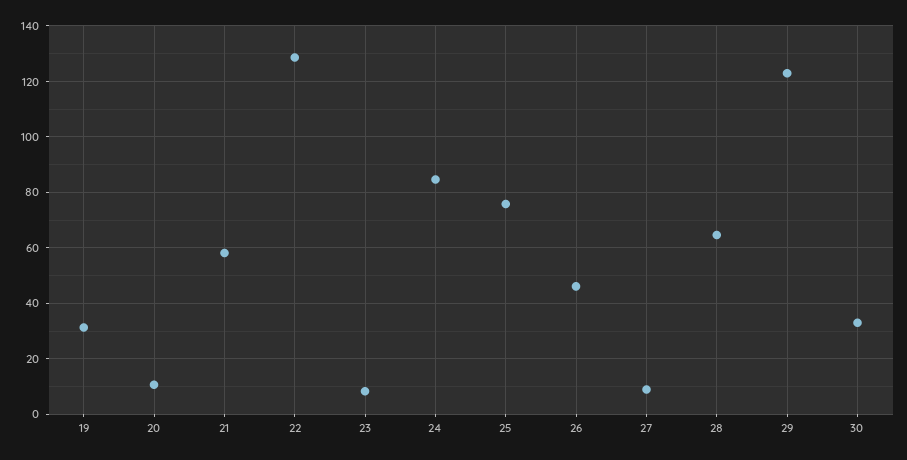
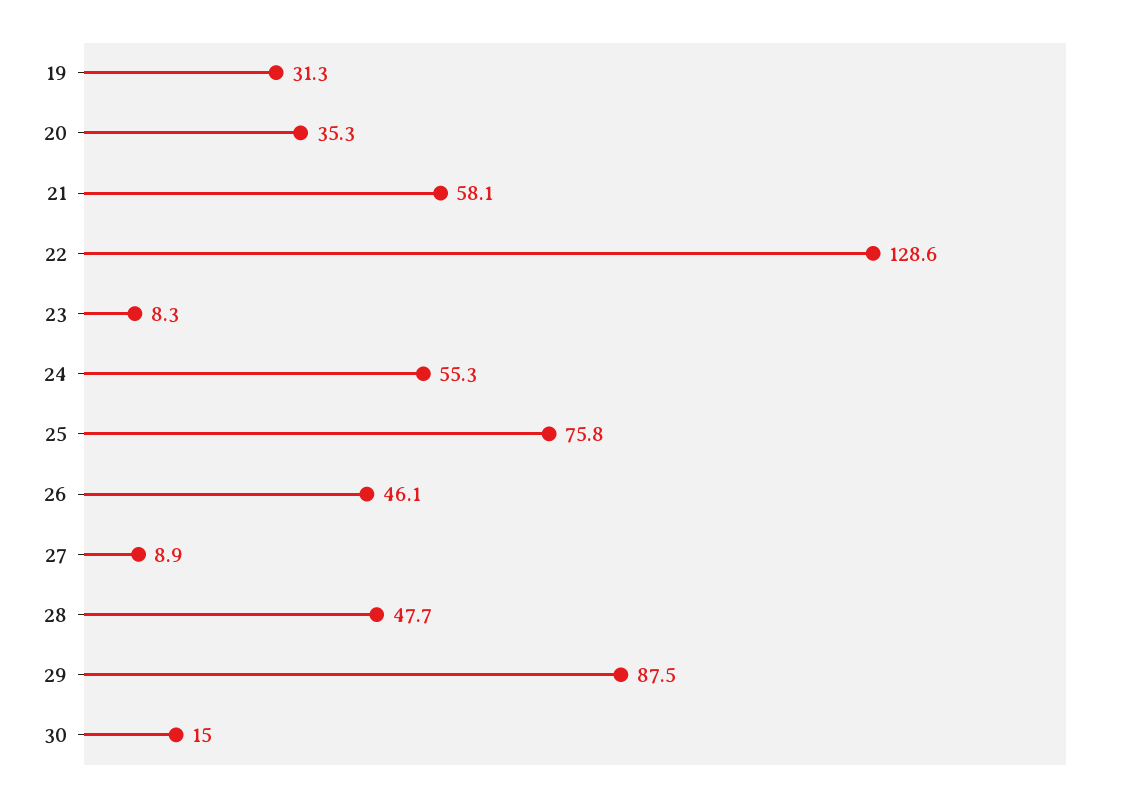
20: 10 -> 35.3
24: 85 -> 55.3
28: 65 -> 47.7
29: 122.5 -> 87.5
30: 32.5 -> 15

